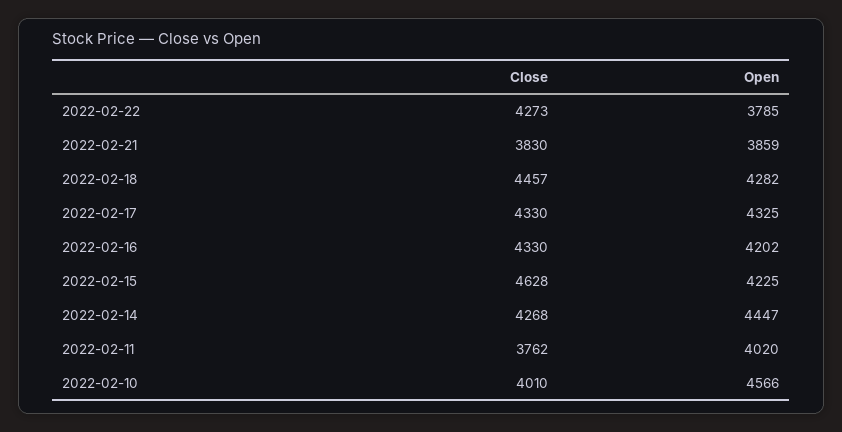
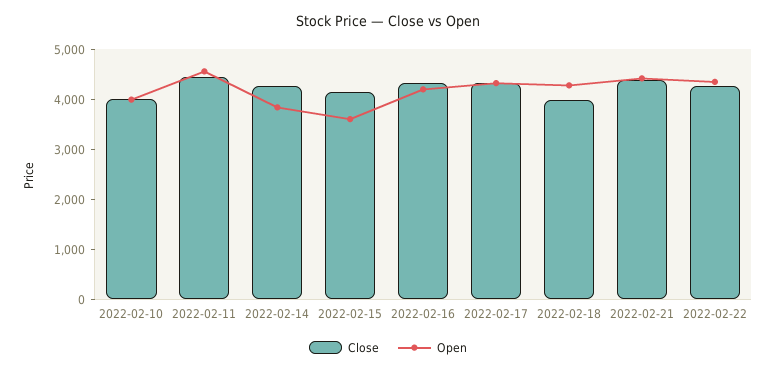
Open, 2022-02-22: 3785 -> 4400
Close, 2022-02-21: 3830 -> 4400
Open, 2022-02-21: 3859 -> 4400
Close, 2022-02-18: 4457 -> 4000
Close, 2022-02-15: 4628 -> 4200
Open, 2022-02-15: 4225 -> 3600
Open, 2022-02-14: 4447 -> 3800
Close, 2022-02-11: 3762 -> 4400
Open, 2022-02-11: 4020 -> 4600
Open, 2022-02-10: 4566 -> 4000

